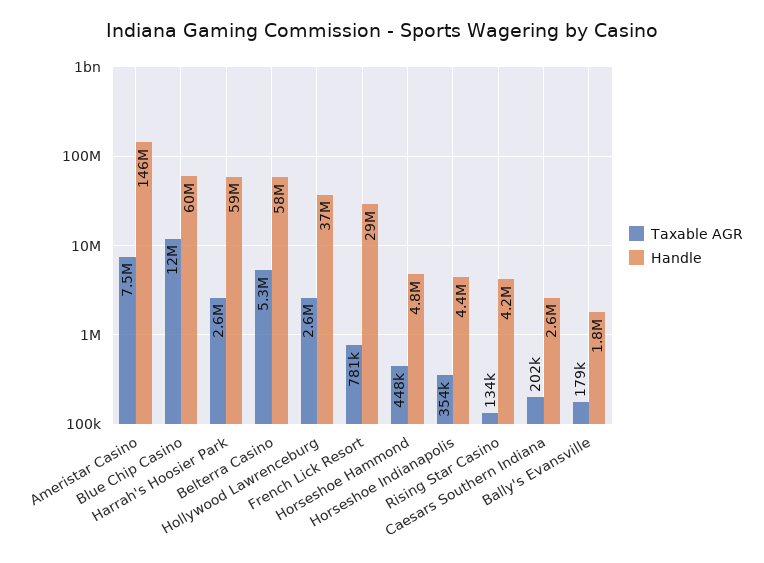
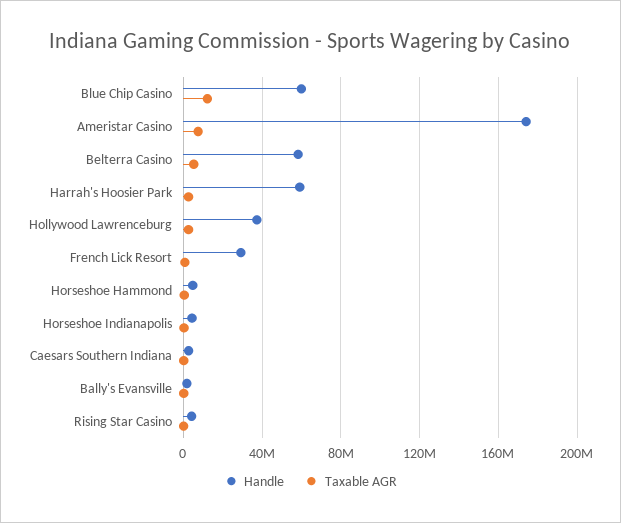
Handle, Ameristar Casino: 146000000 -> 175000000

